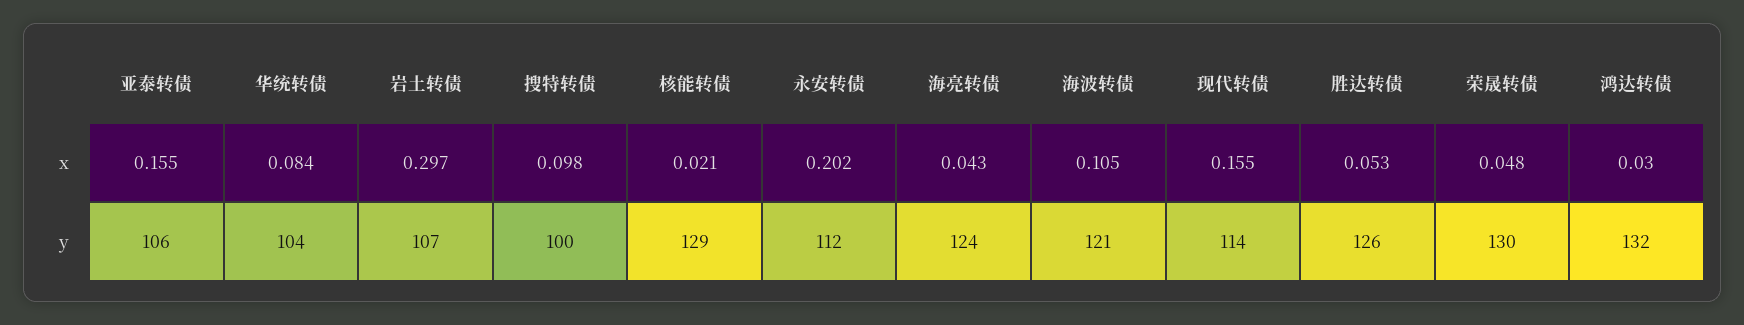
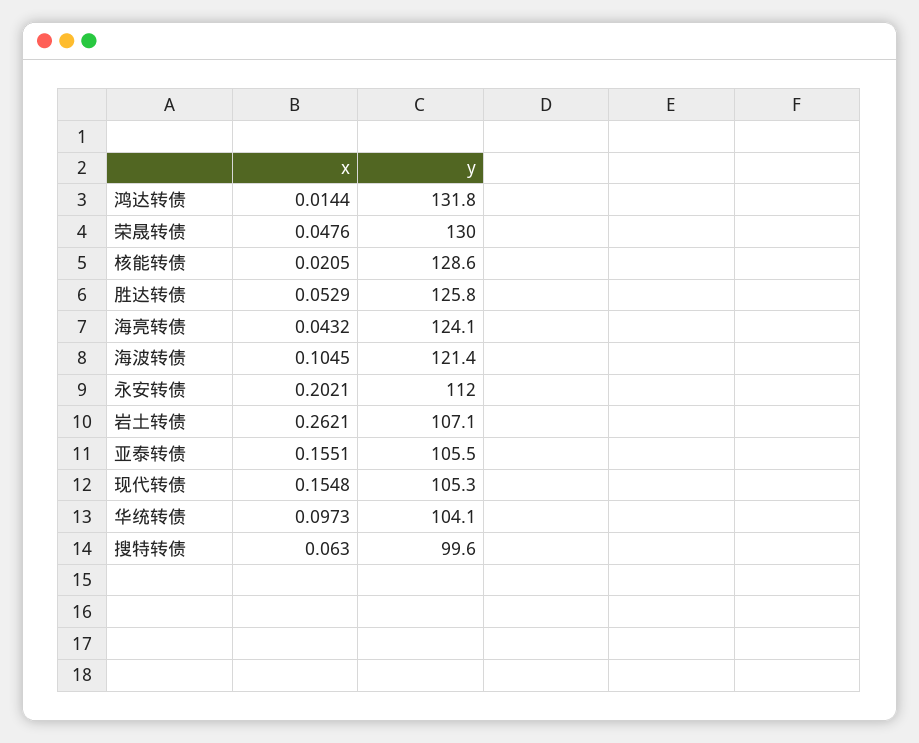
华统转债, x: 0.084 -> 0.0973
岩土转债, x: 0.297 -> 0.2621
搜特转债, x: 0.098 -> 0.063
鸿达转债, x: 0.03 -> 0.0144
现代转债, y: 114 -> 105.3

